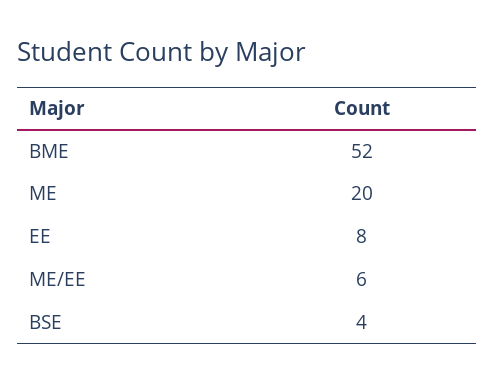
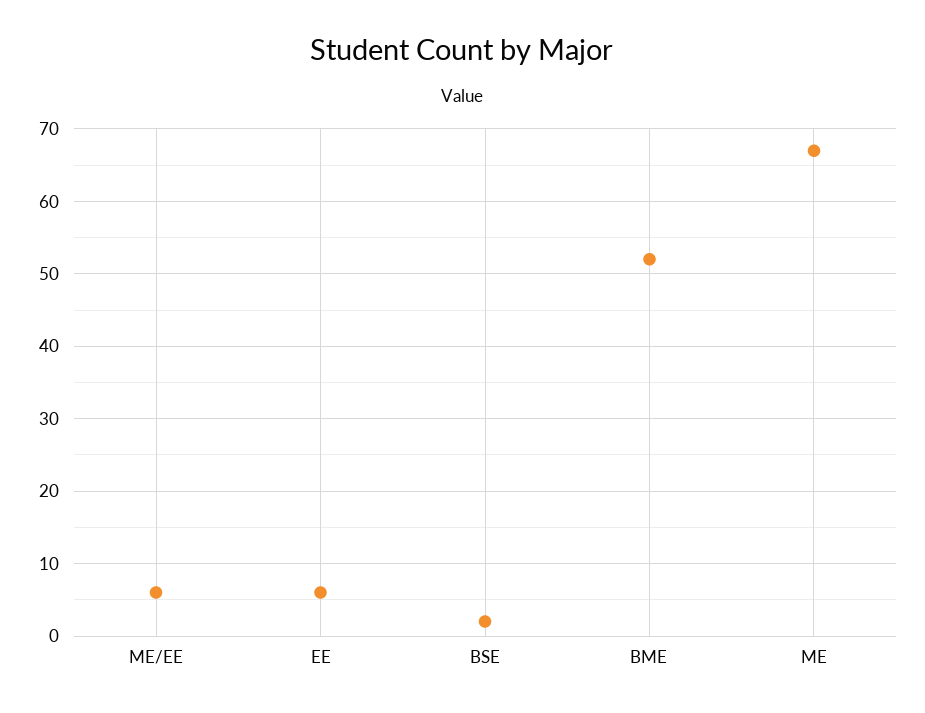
ME: 20 -> 67
EE: 8 -> 6
BSE: 4 -> 2

